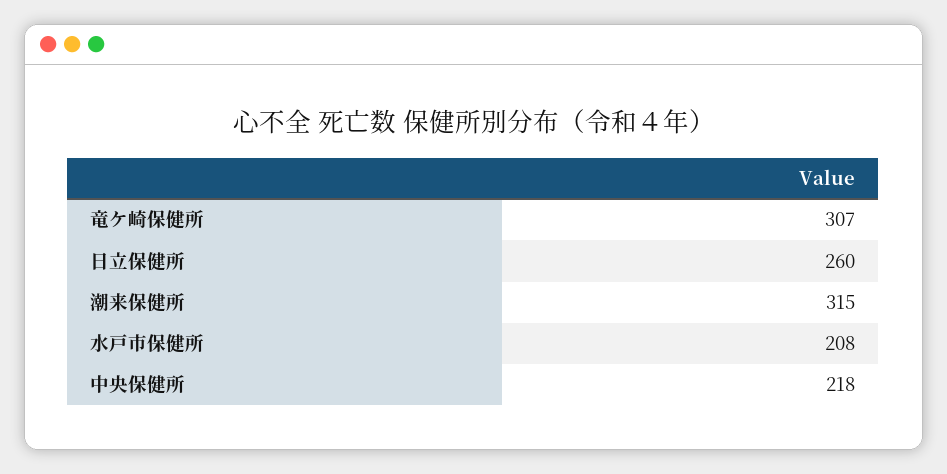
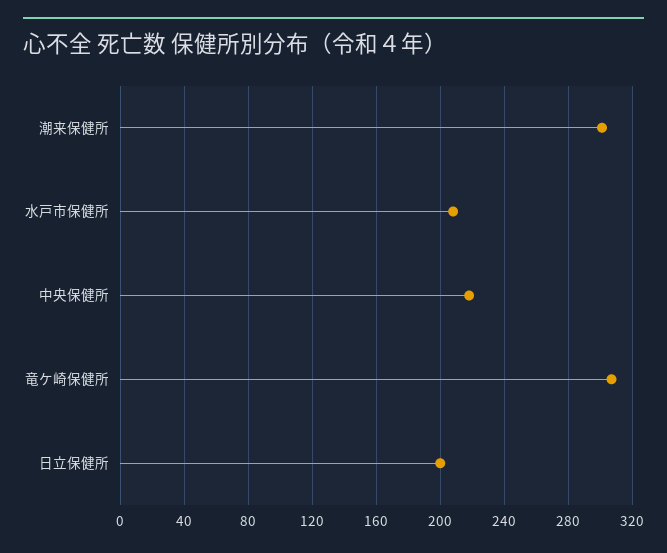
日立保健所: 260 -> 200
潮来保健所: 315 -> 300

